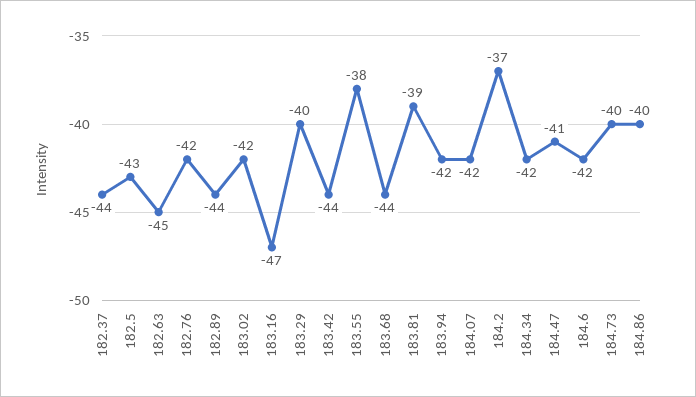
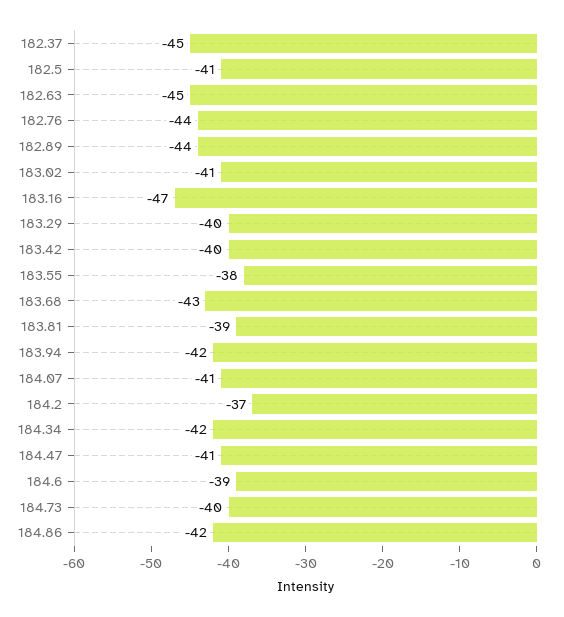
182.37: -44 -> -45
182.5: -43 -> -41
182.76: -42 -> -44
183.02: -42 -> -41
183.42: -44 -> -40
183.68: -44 -> -43
184.07: -42 -> -41
184.6: -42 -> -39
184.86: -40 -> -42

